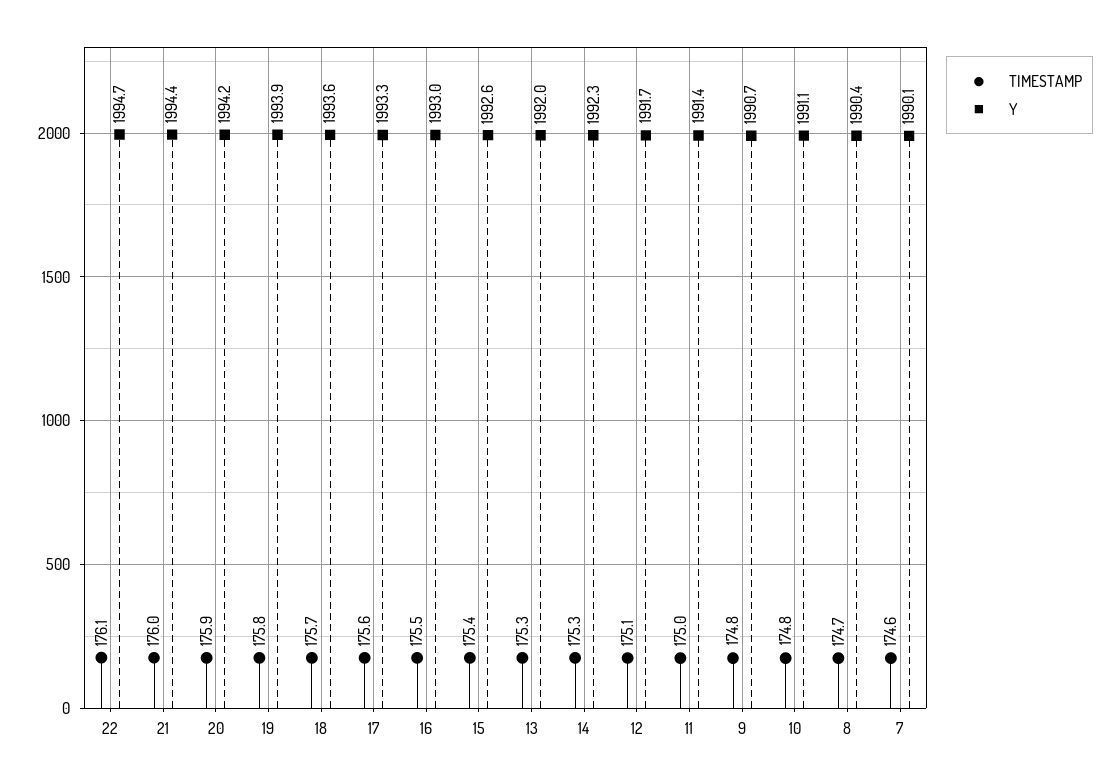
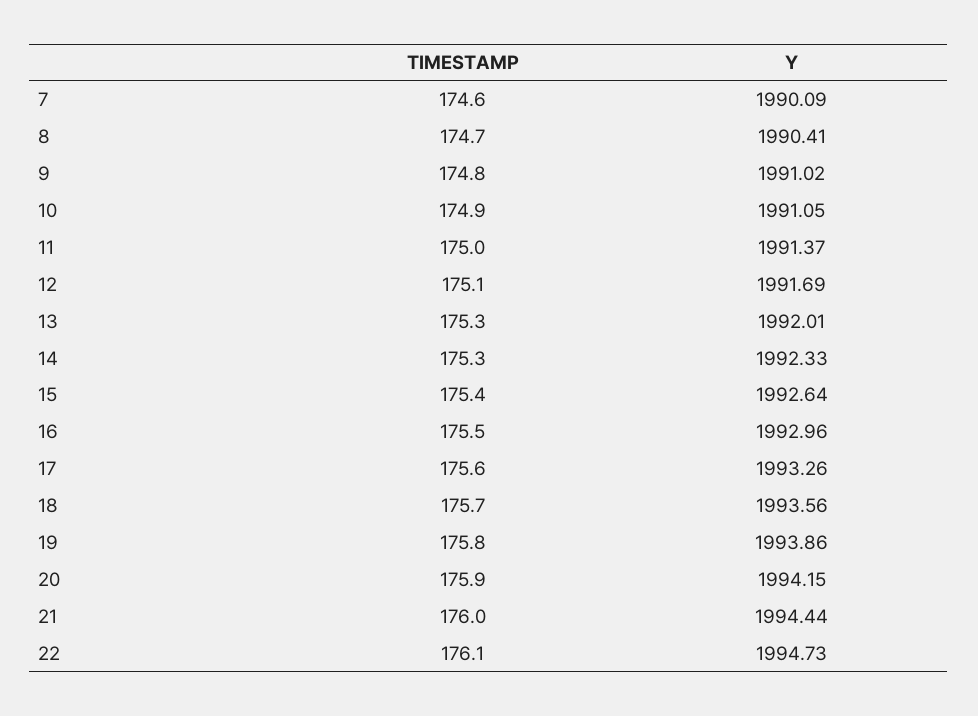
Y, 9: 1990.7 -> 1991.02
TIMESTAMP, 10: 174.8 -> 174.9

